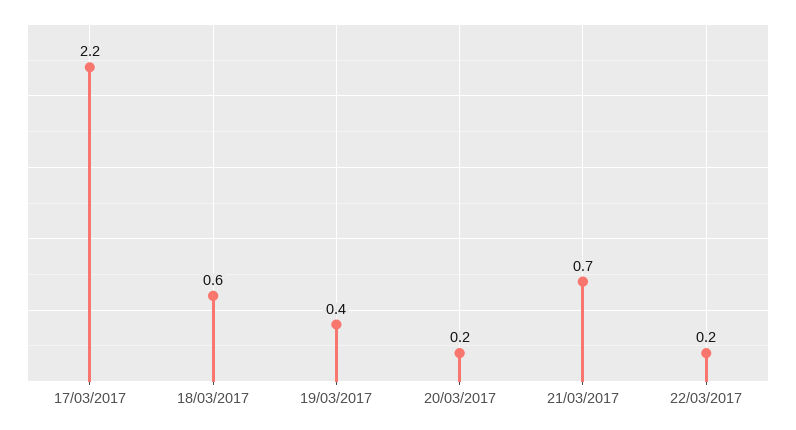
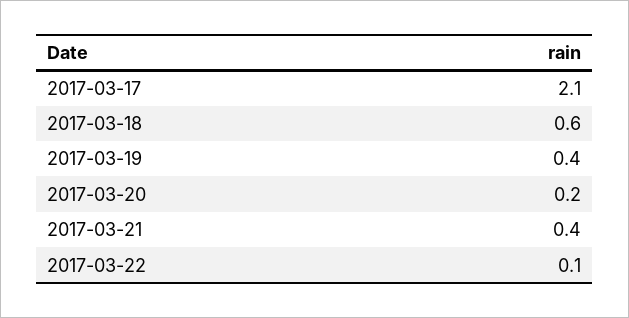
17/03/2017: 2.2 -> 2.1
21/03/2017: 0.7 -> 0.4
22/03/2017: 0.2 -> 0.1

